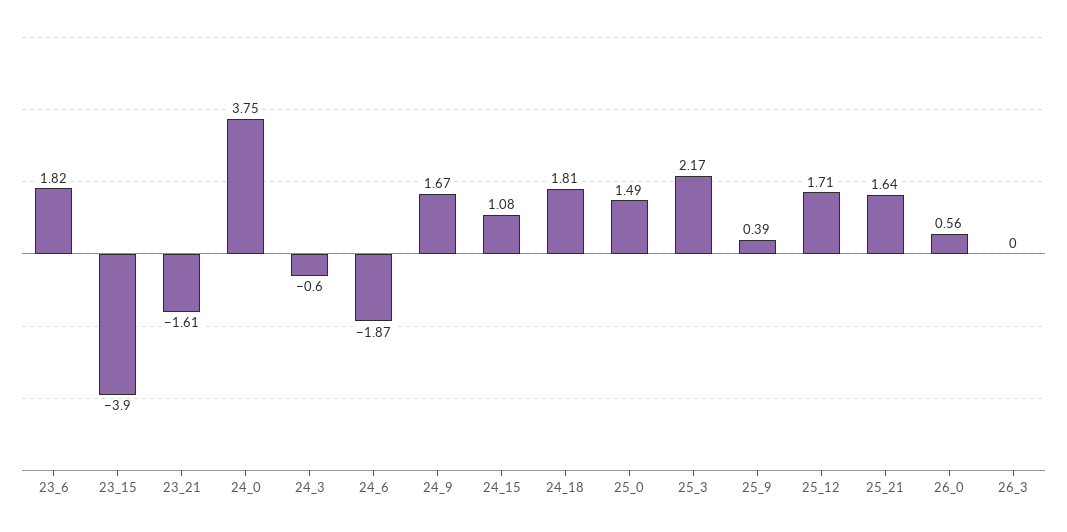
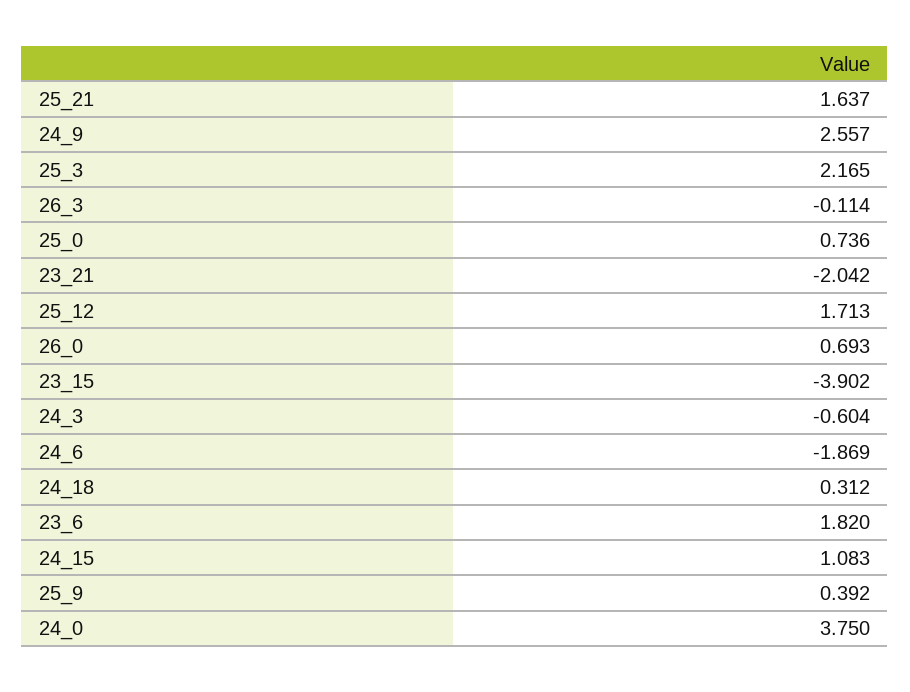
23_21: -1.61 -> -2.042
24_9: 1.67 -> 2.557
24_18: 1.81 -> 0.312
25_0: 1.49 -> 0.736
26_0: 0.56 -> 0.693
26_3: 0 -> -0.114

